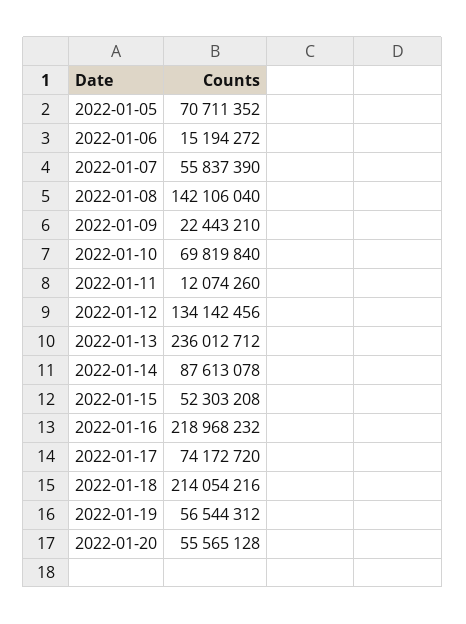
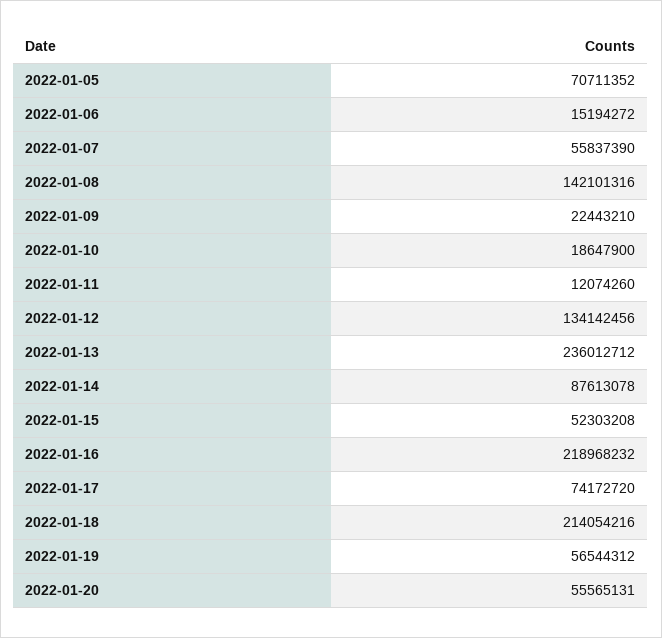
2022-01-08: 142106040 -> 142101316
2022-01-10: 69819840 -> 18647900
2022-01-20: 55565128 -> 55565131

